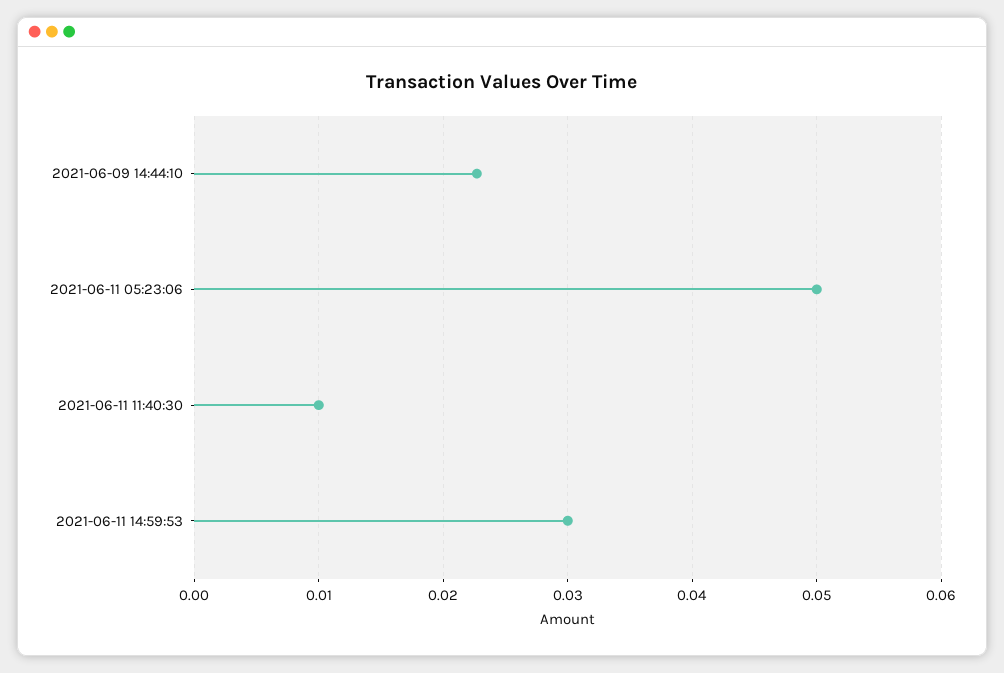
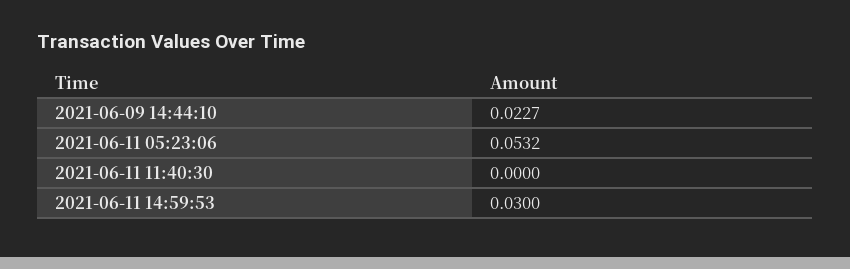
2021-06-11 05:23:06: 0.05 -> 0.0532
2021-06-11 11:40:30: 0.01 -> 0

